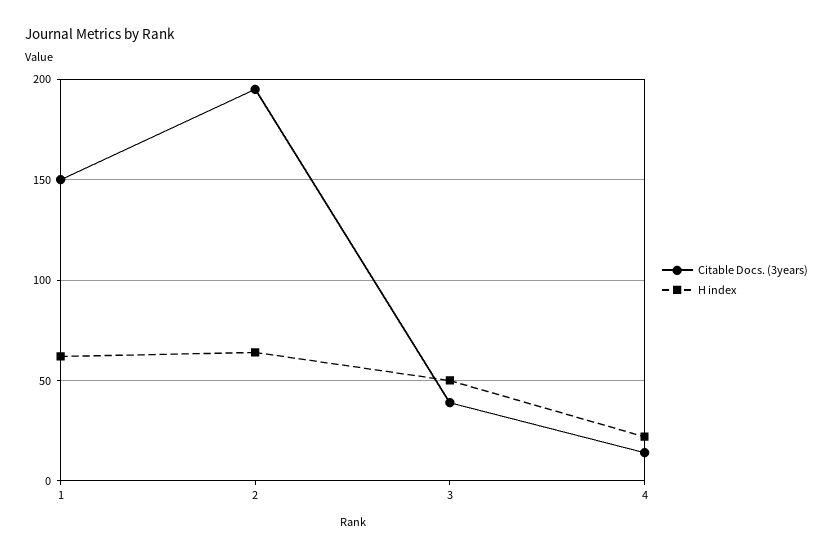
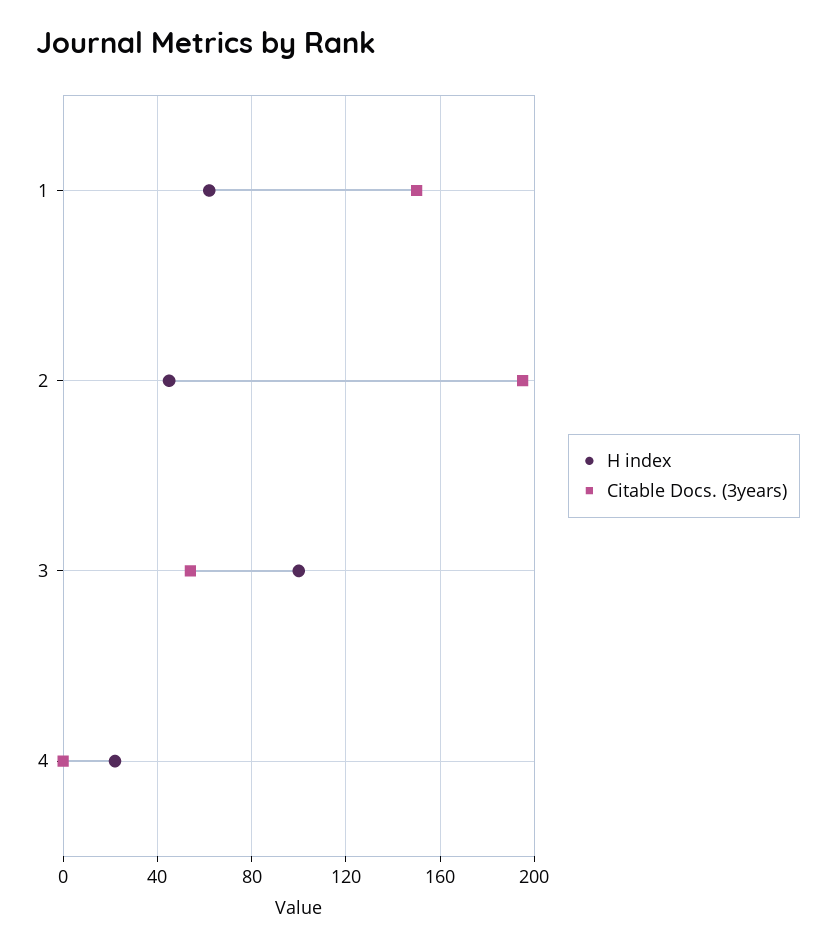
H index, 2: 65 -> 45
Citable Docs. (3years), 3: 40 -> 55
H index, 3: 50 -> 100
Citable Docs. (3years), 4: 15 -> 0

